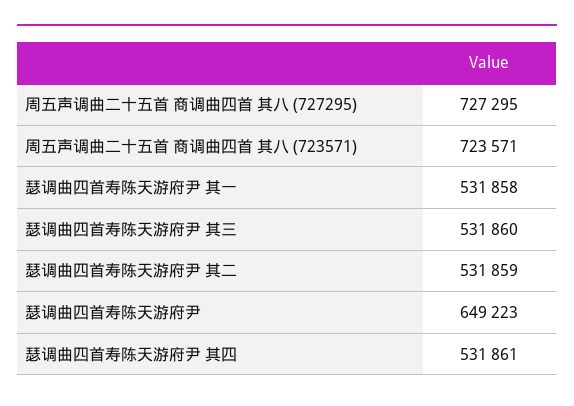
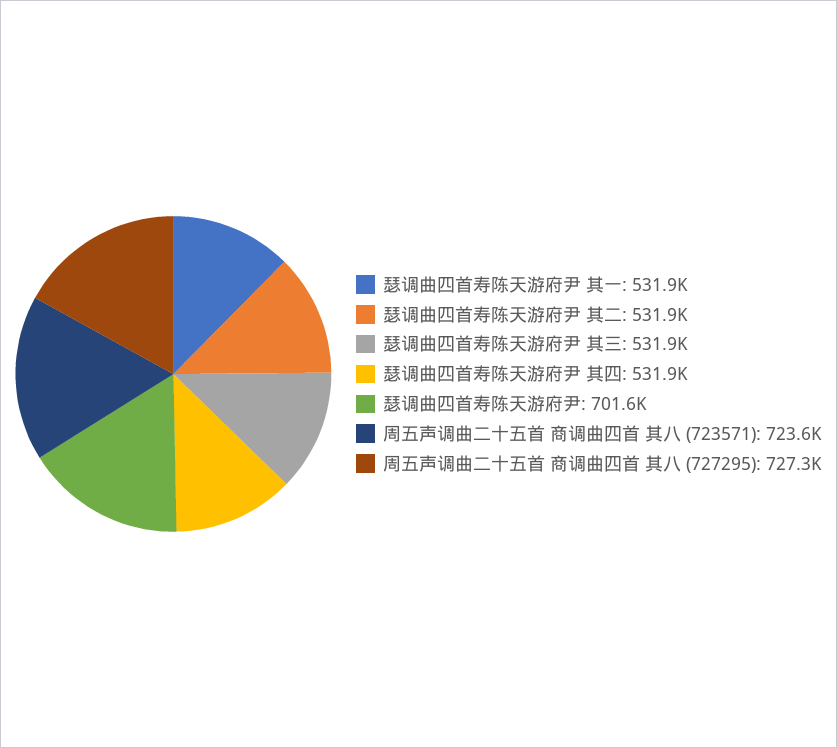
瑟调曲四首寿陈天游府尹: 649223 -> 701600

